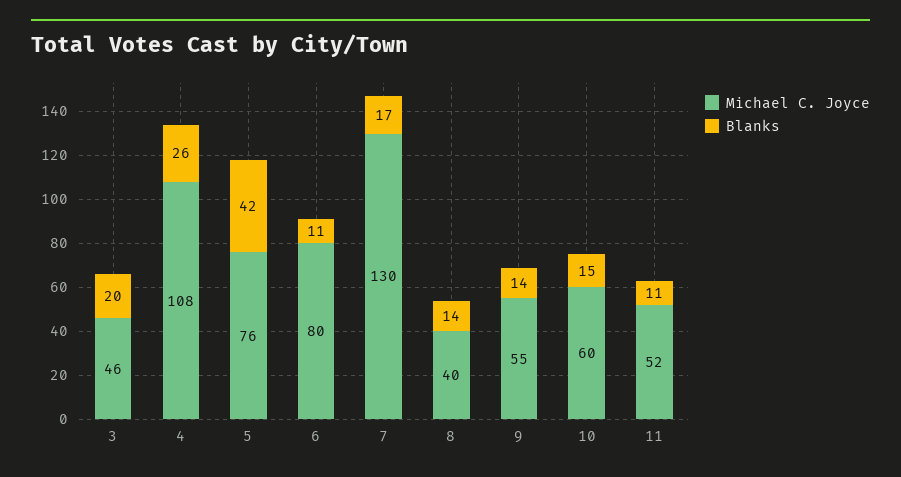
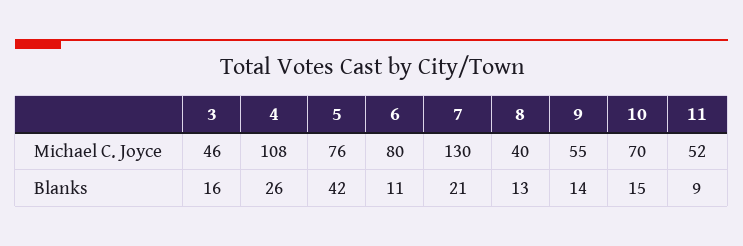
Blanks, 3: 20 -> 16
Blanks, 7: 17 -> 21
Blanks, 8: 14 -> 13
Michael C. Joyce, 10: 60 -> 70
Blanks, 11: 11 -> 9

